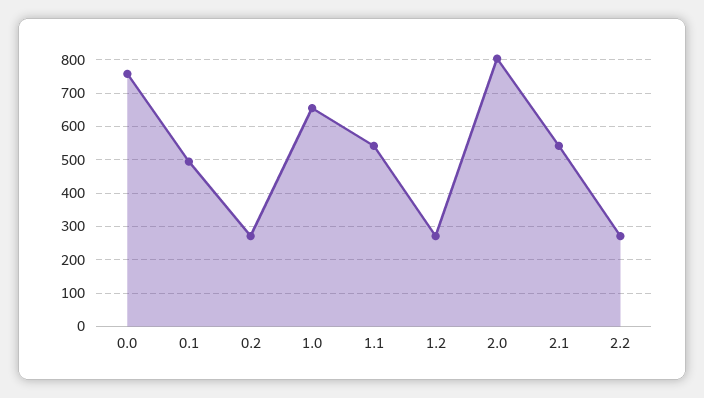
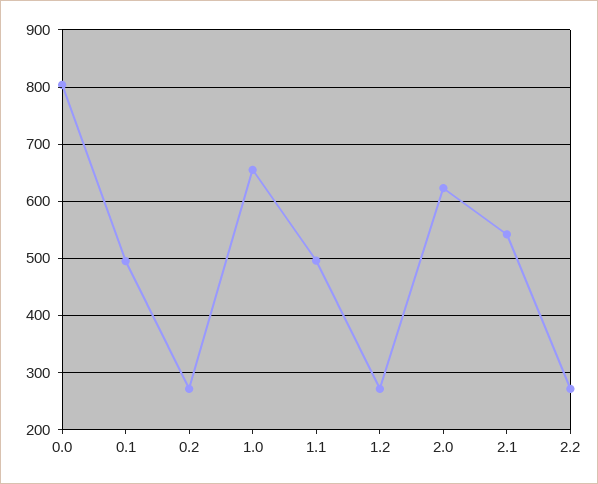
0.0: 760 -> 800
1.1: 540 -> 500
2.0: 800 -> 620

